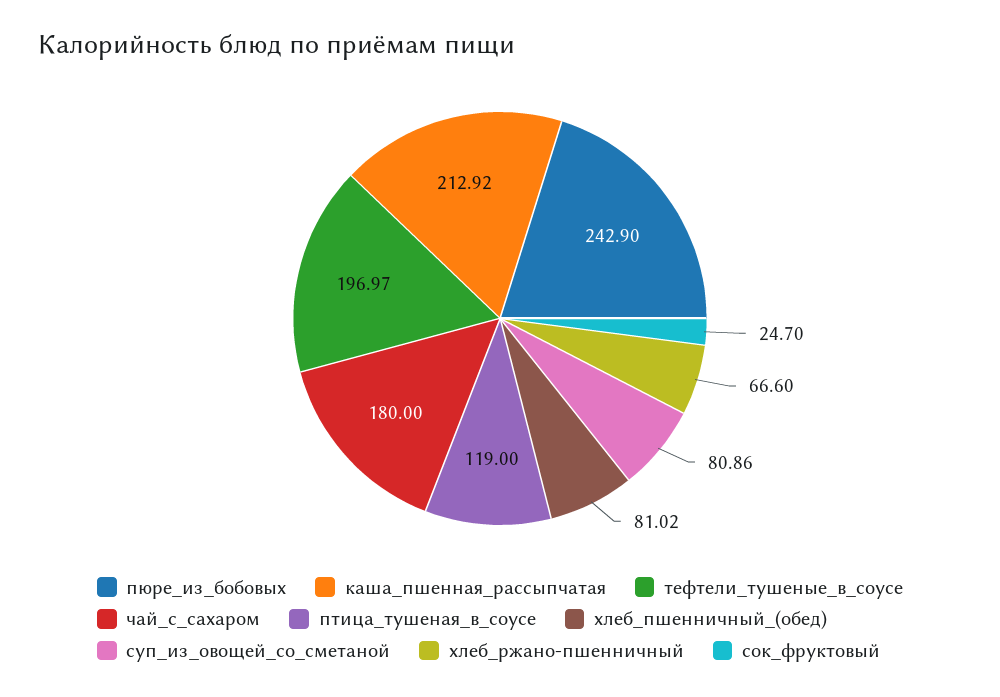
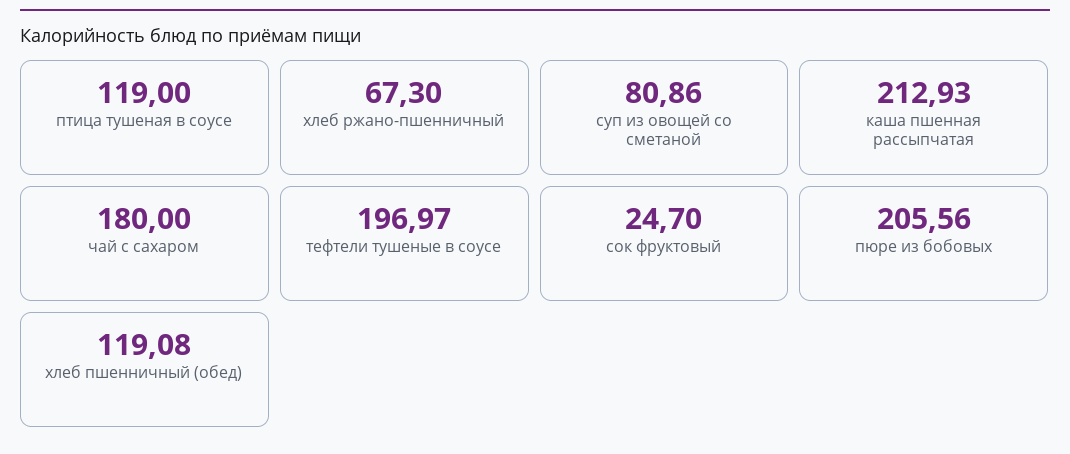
пюре_из_бобовых: 242.9 -> 205.56
каша_пшенная_рассыпчатая: 212.92 -> 212.93
хлеб_пшенничный_(обед): 81.02 -> 119.08
хлеб_ржано-пшенничный: 66.6 -> 67.3

